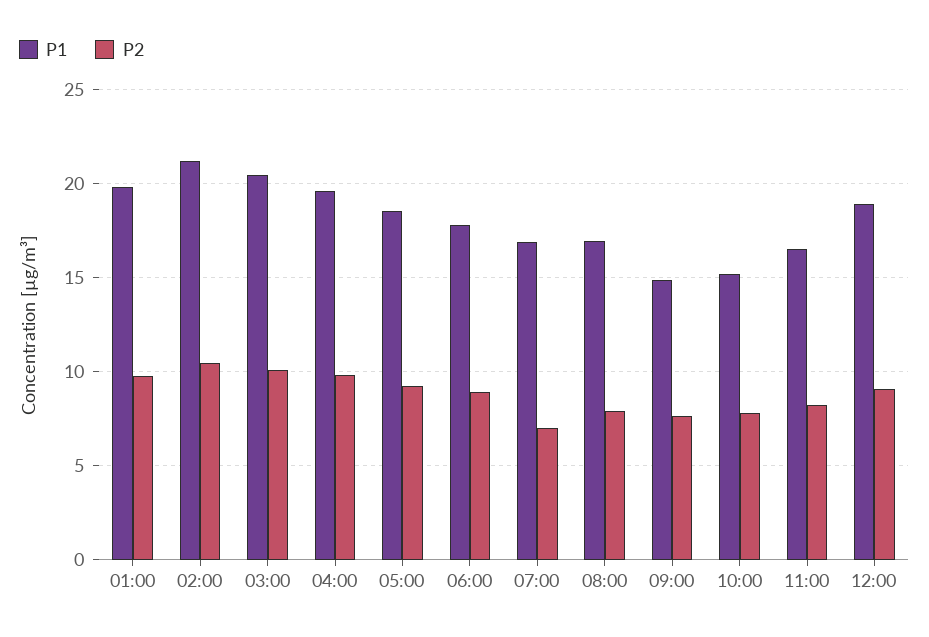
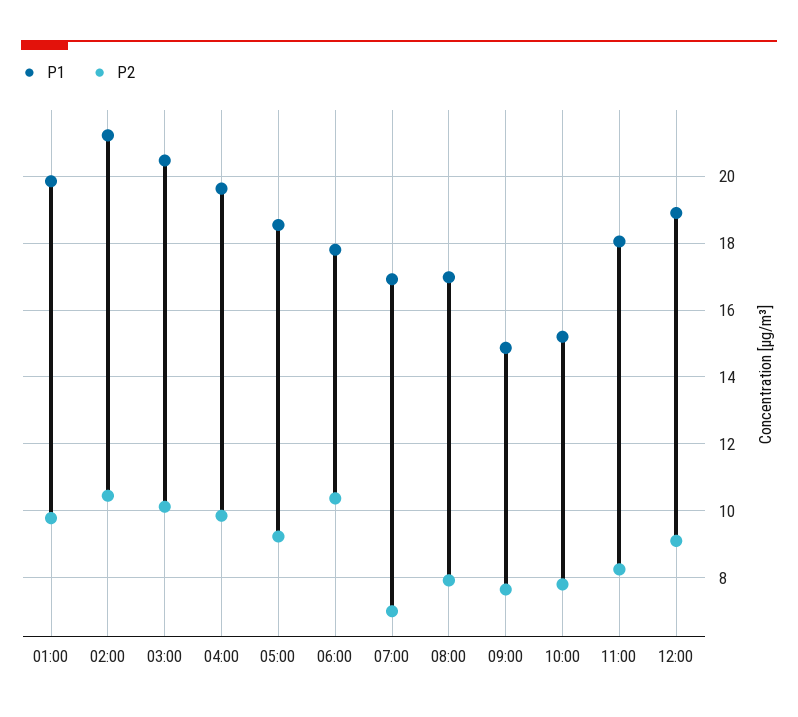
P2, 06:00: 9 -> 10.4
P1, 11:00: 16.5 -> 18

